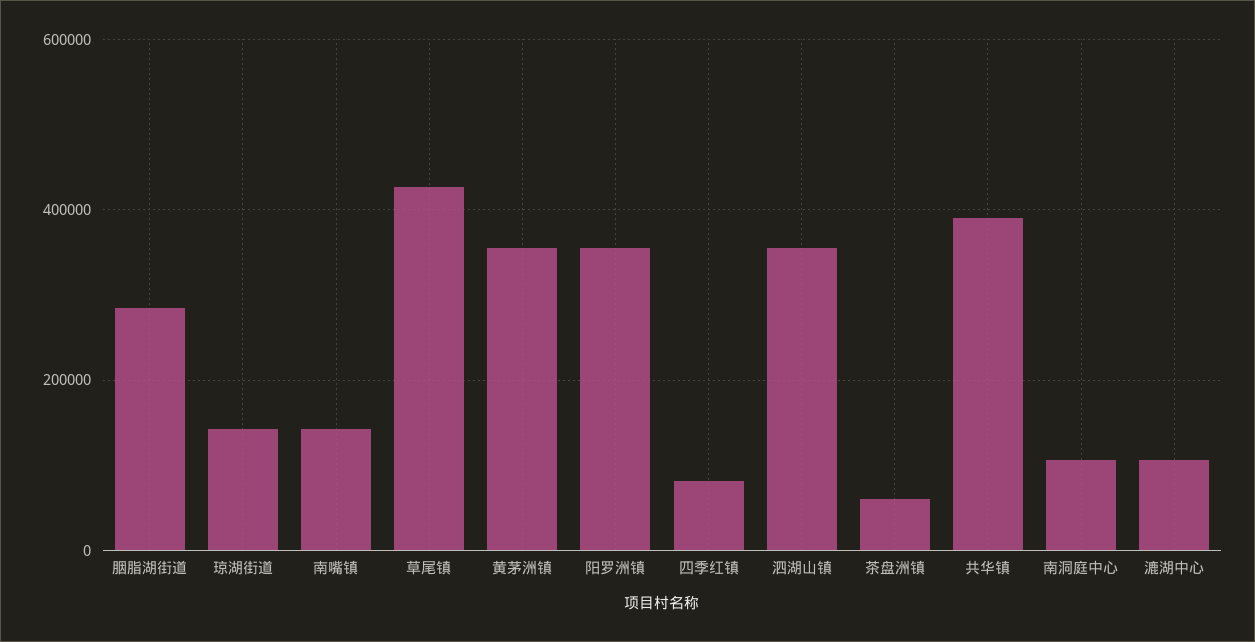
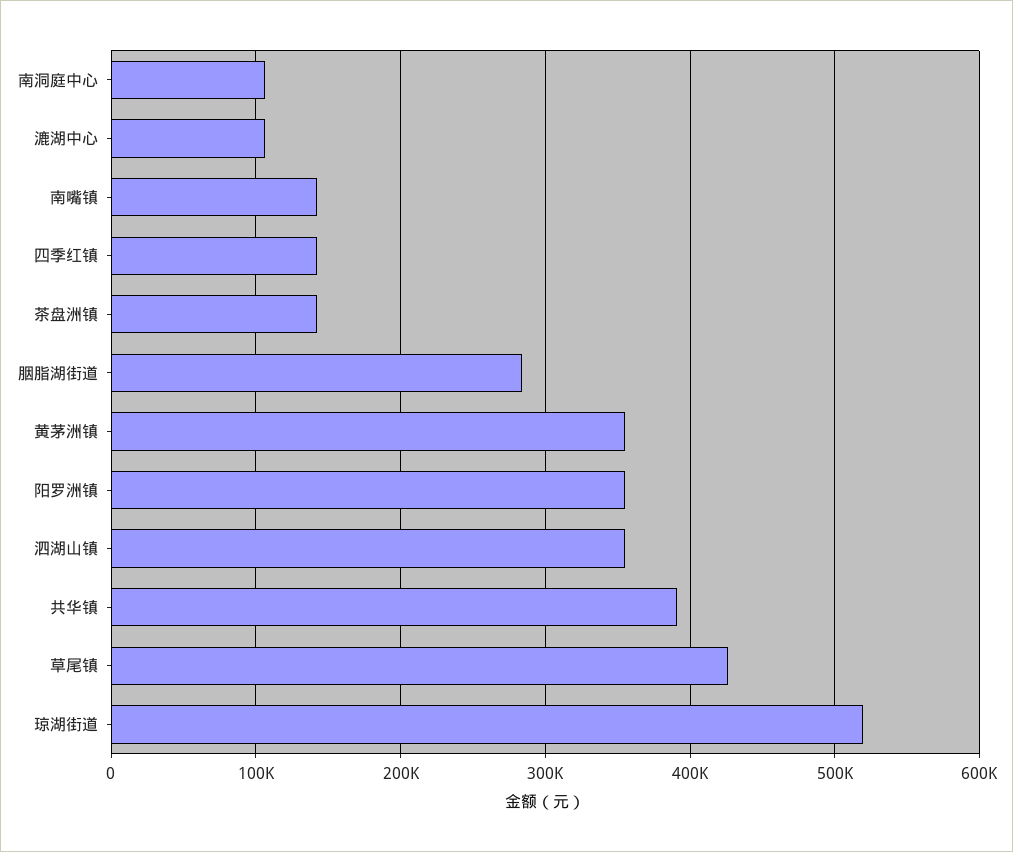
琼湖街道: 140000 -> 520000
四季红镇: 80000 -> 140000
茶盘洲镇: 60000 -> 140000

